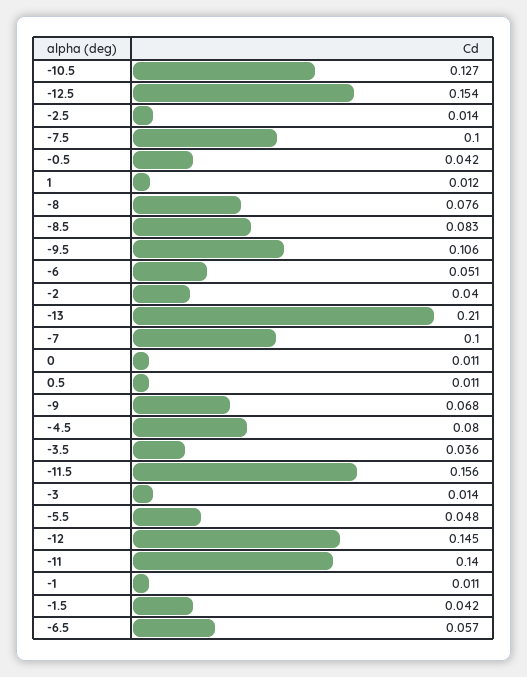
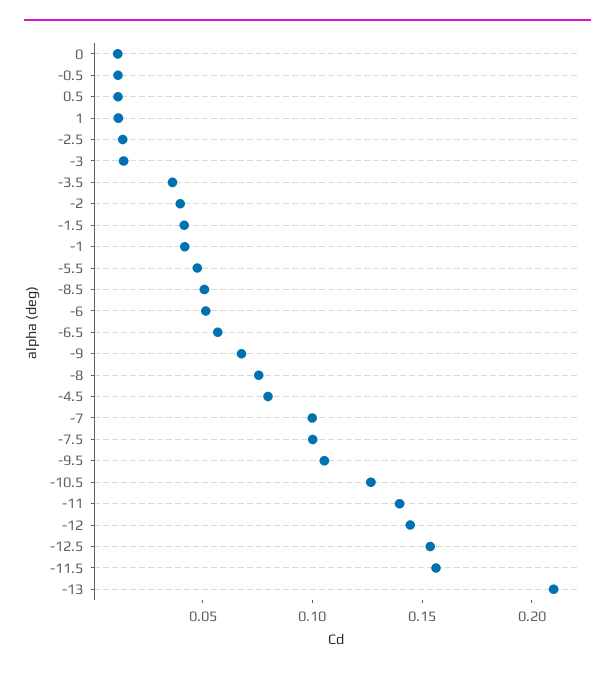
-0.5: 0.042 -> 0.01
-8.5: 0.083 -> 0.05
-1: 0.011 -> 0.04

